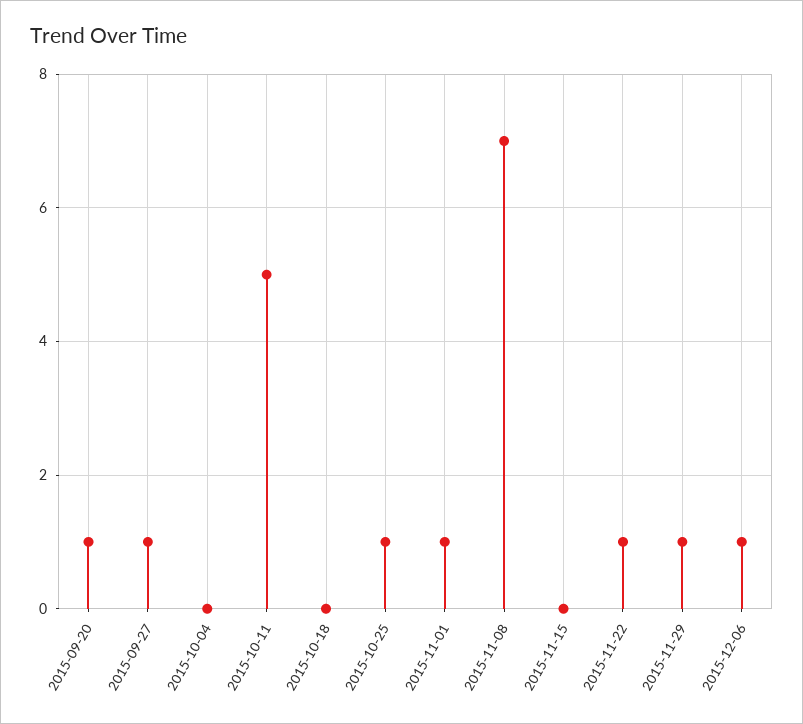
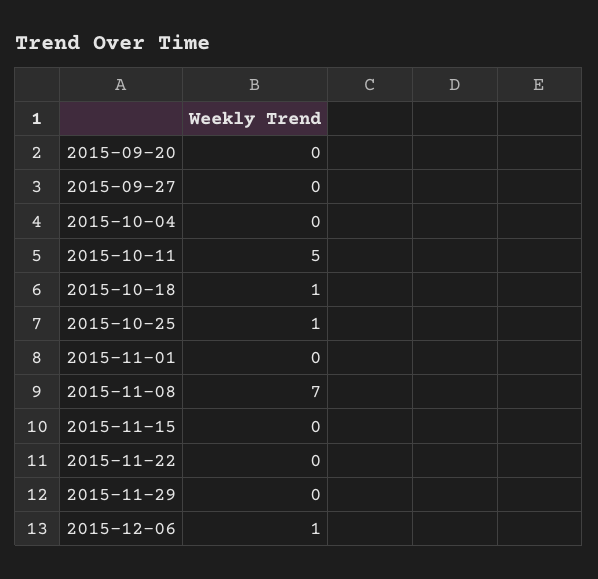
2015-09-20: 1 -> 0
2015-09-27: 1 -> 0
2015-10-18: 0 -> 1
2015-11-01: 1 -> 0
2015-11-22: 1 -> 0
2015-11-29: 1 -> 0

